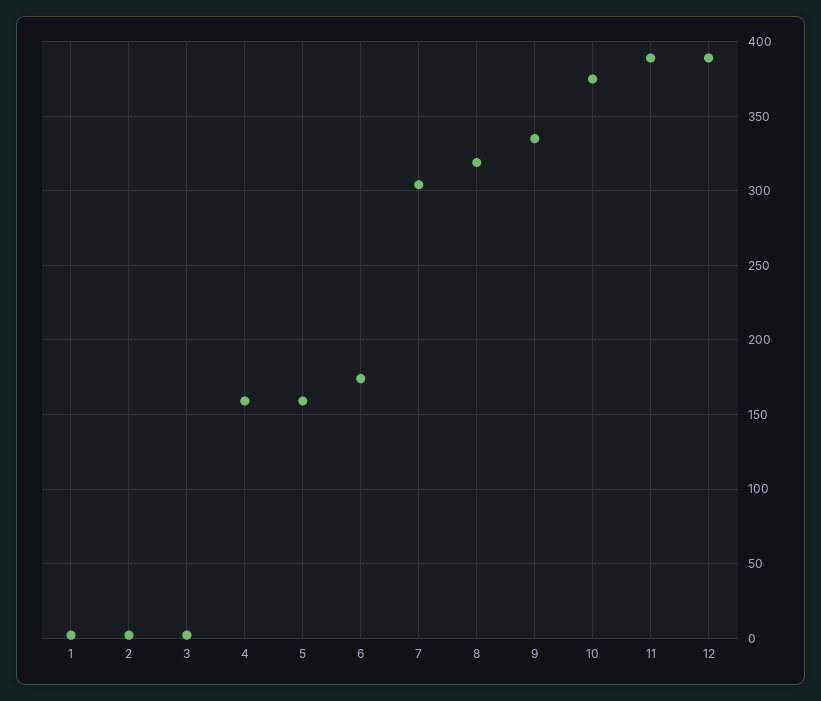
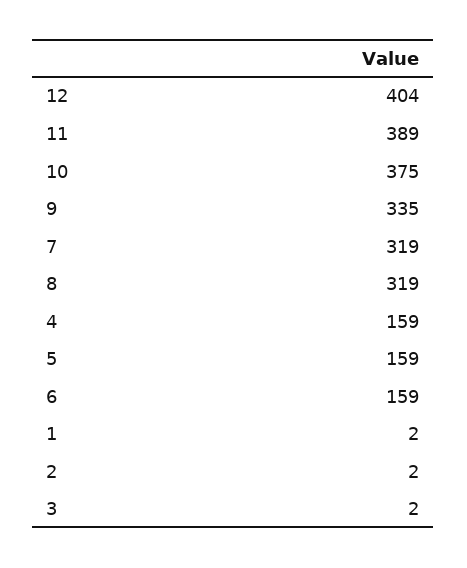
6: 175 -> 159
7: 305 -> 319
12: 390 -> 404

